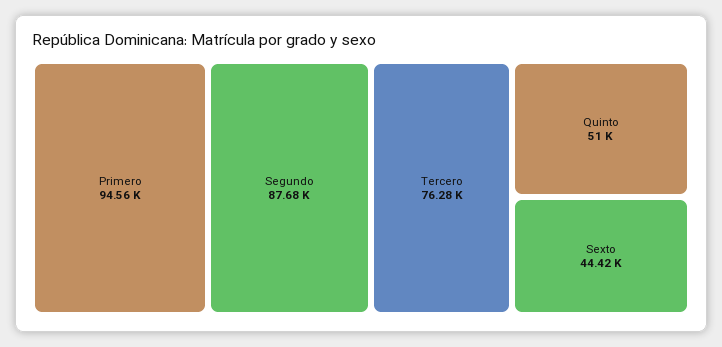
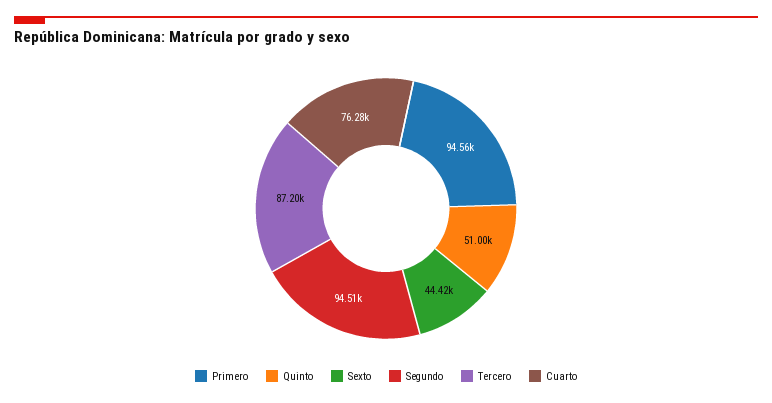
Segundo: 87680 -> 94510
Tercero: 76280 -> 87200
Cuarto: none -> 76280

